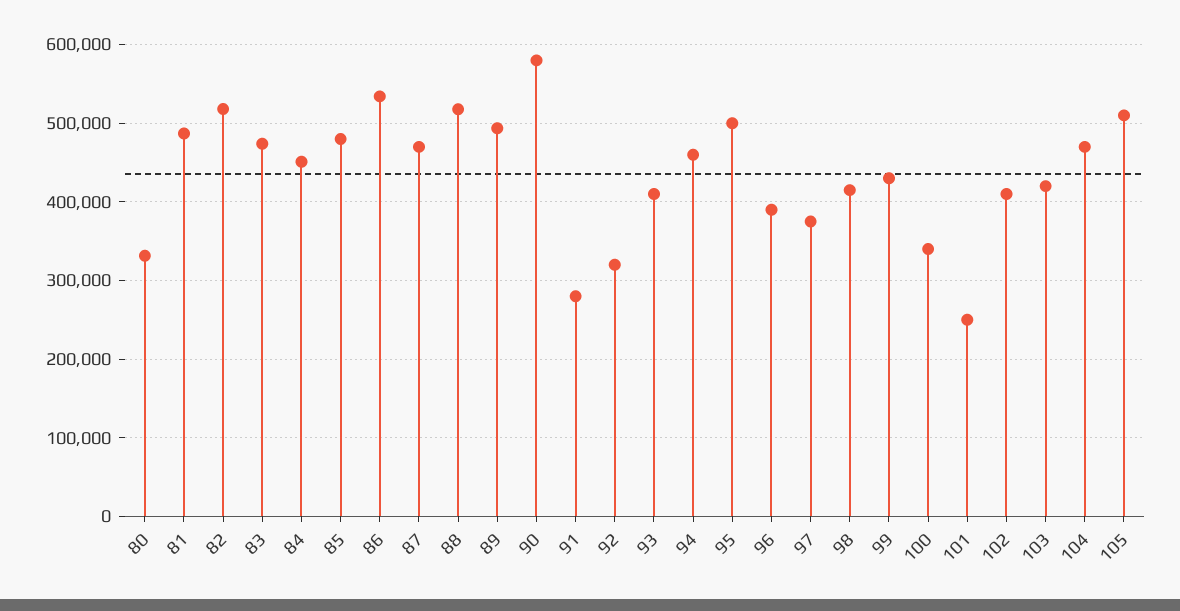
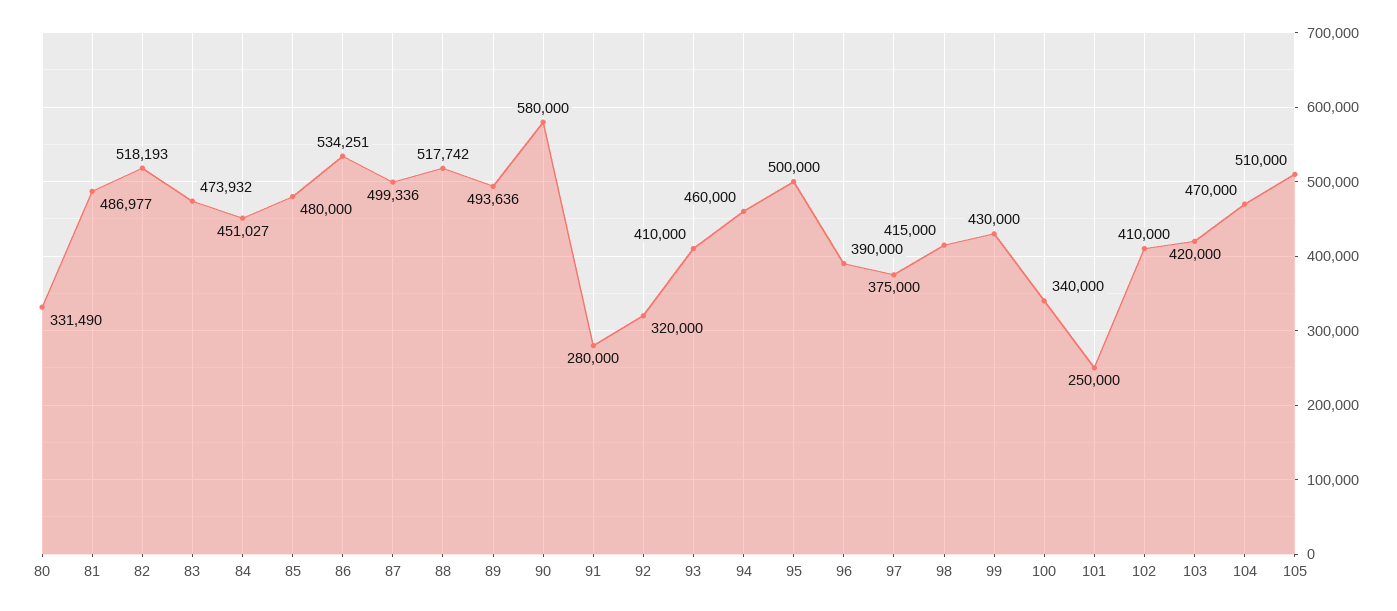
87: 470000 -> 499336

